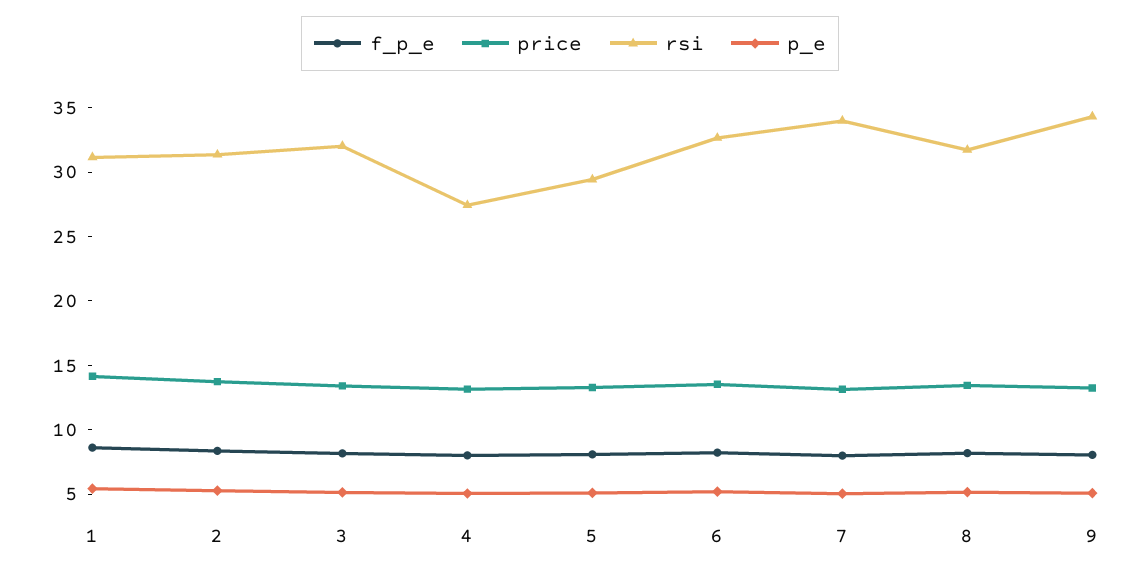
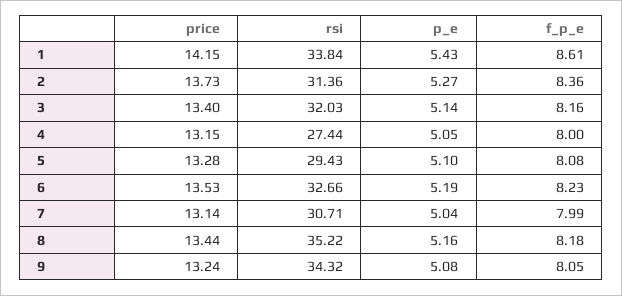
rsi, 1: 31 -> 33.84
rsi, 7: 34 -> 30.71
rsi, 8: 32 -> 35.22

